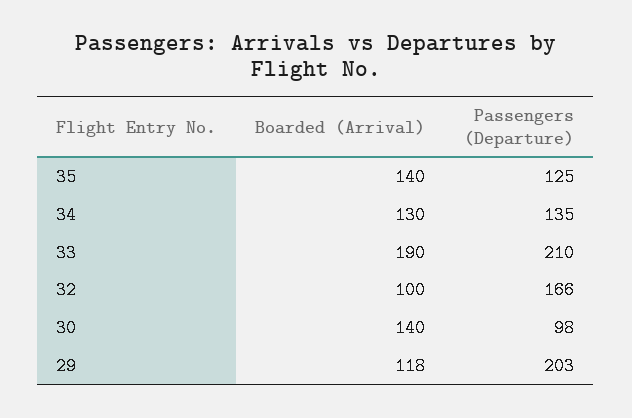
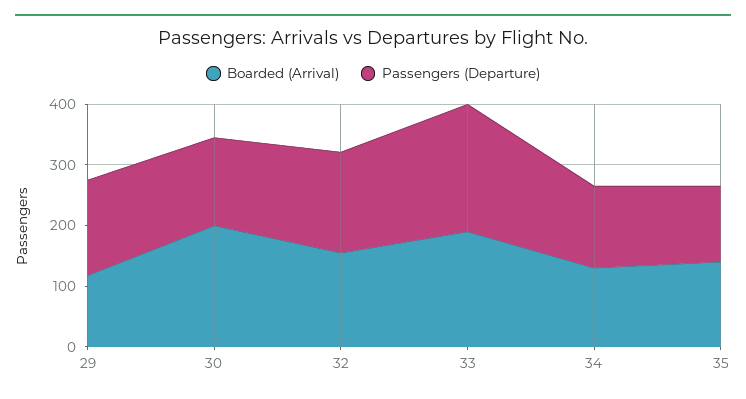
Boarded (Arrival), 32: 100 -> 160
Boarded (Arrival), 30: 140 -> 200
Passengers (Departure), 30: 98 -> 140
Passengers (Departure), 29: 203 -> 160

